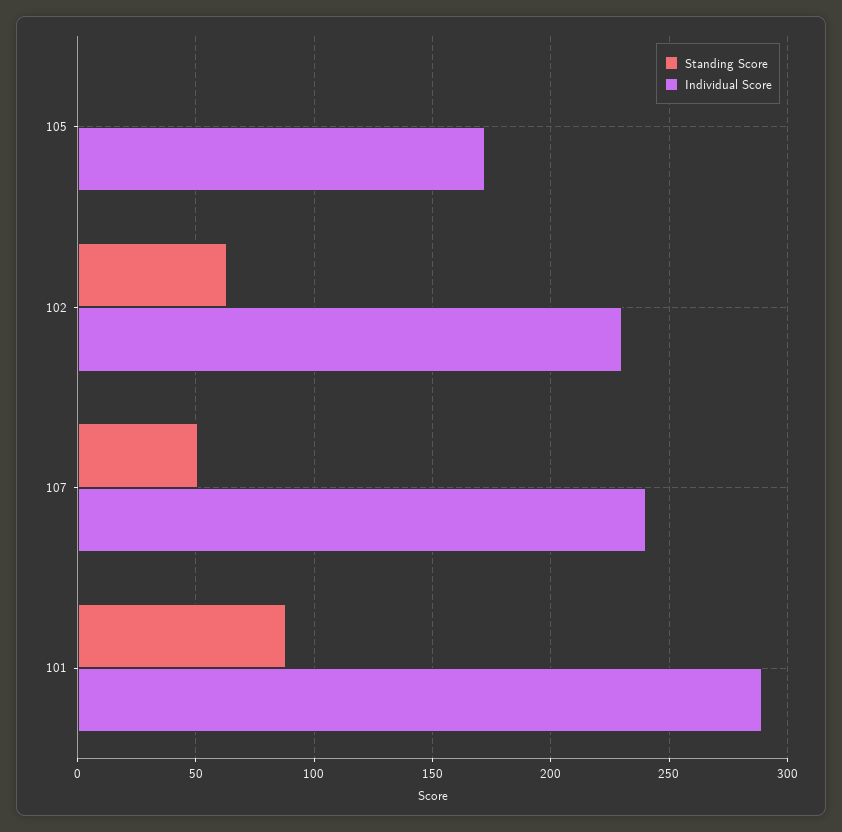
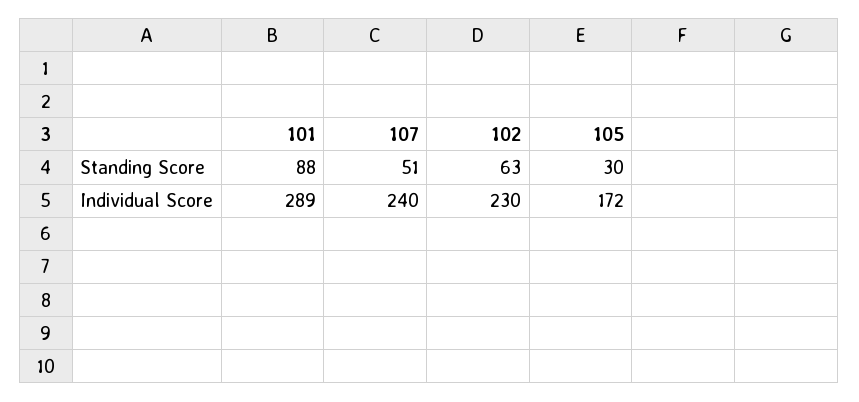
Standing Score, 105: 0 -> 30

